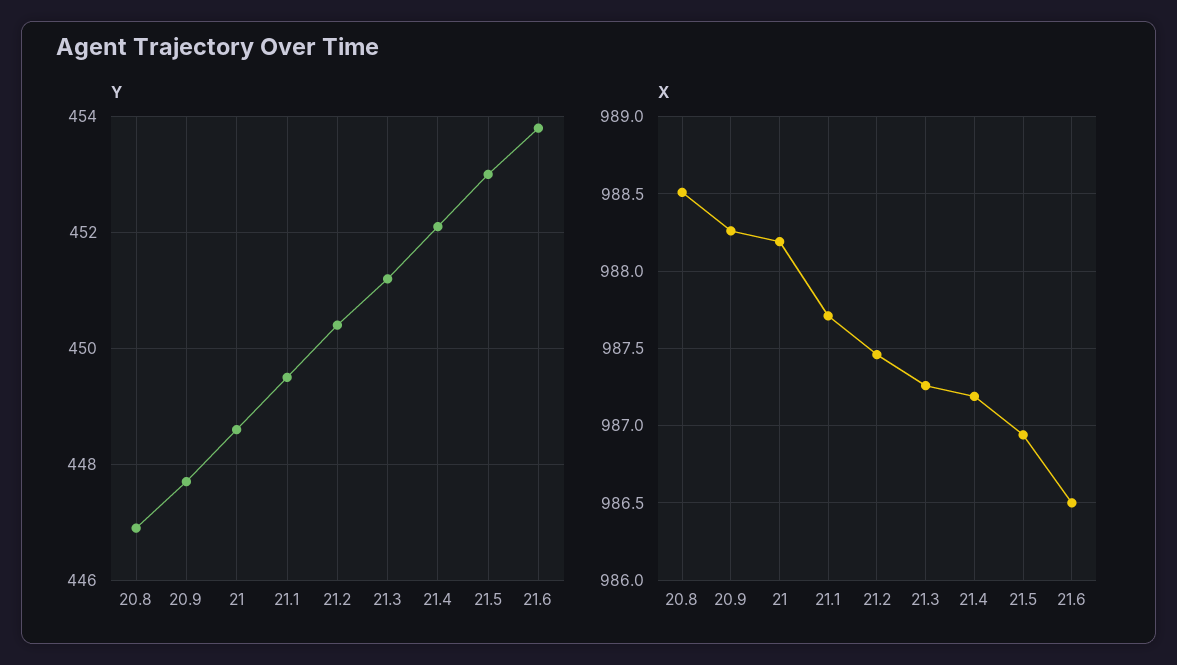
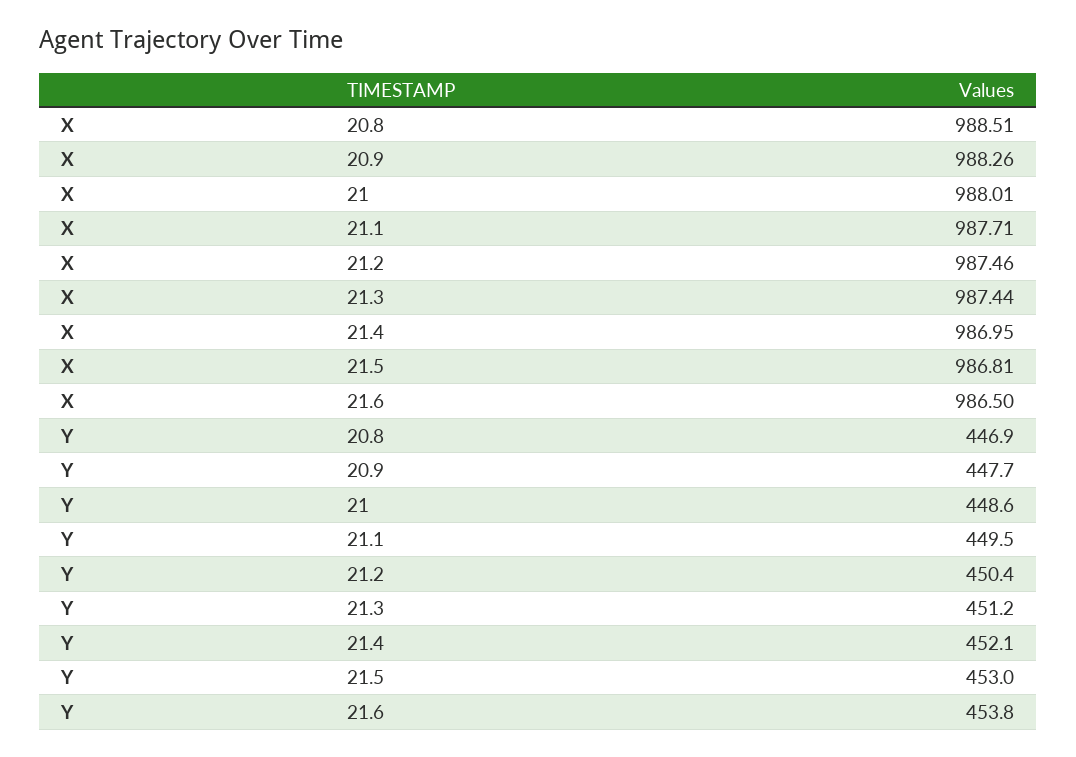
X, 21: 988.2 -> 988.01
X, 21.3: 987.25 -> 987.44
X, 21.4: 987.2 -> 986.95
X, 21.5: 986.95 -> 986.81

